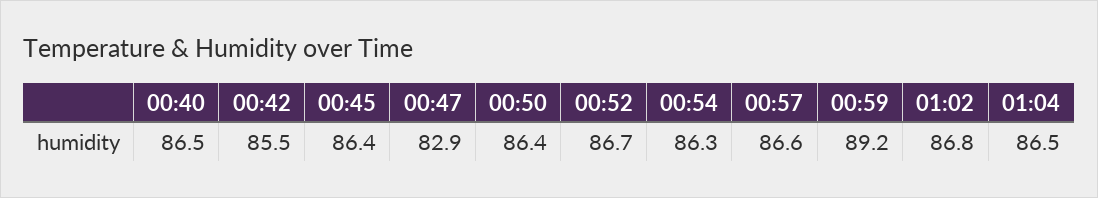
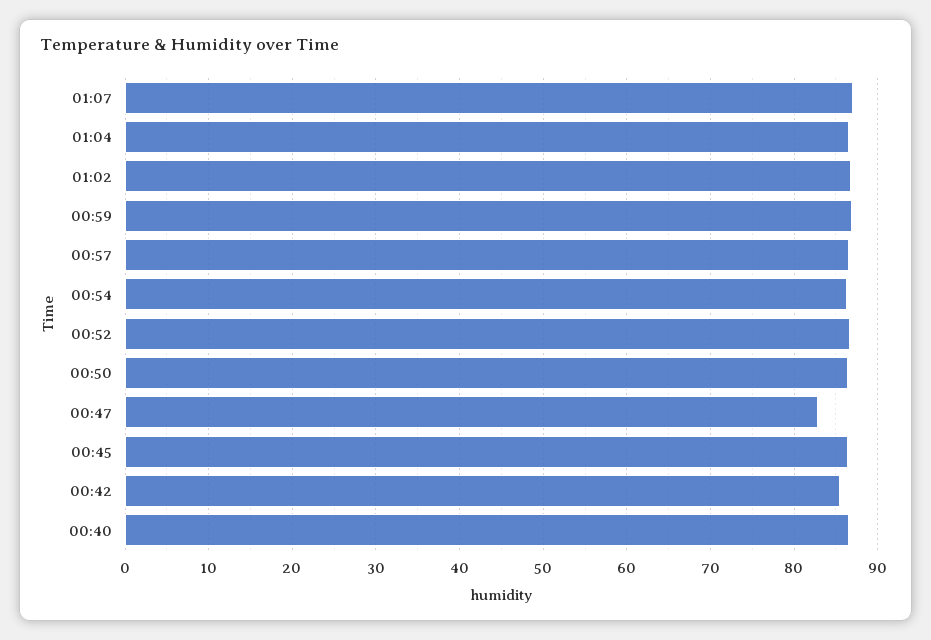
00:59: 89.2 -> 87
01:07: none -> 87

